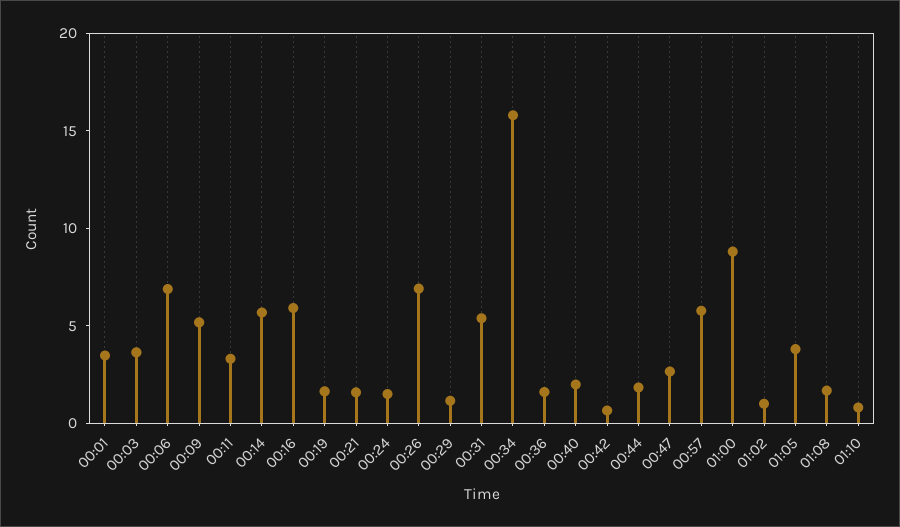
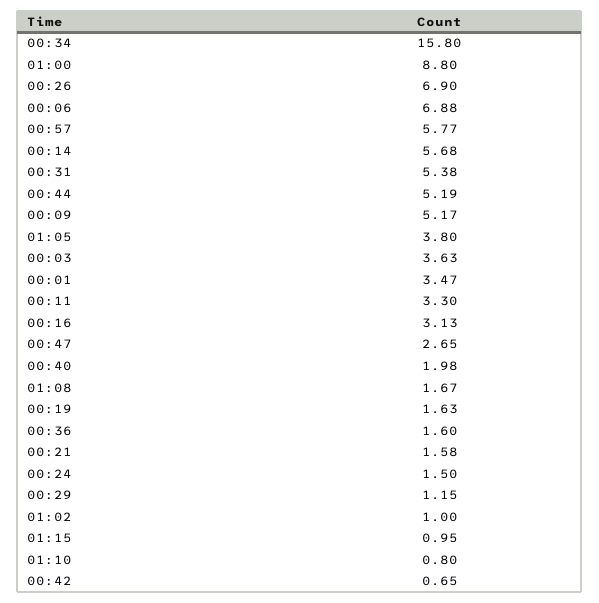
00:16: 6 -> 3.13
00:44: 2 -> 5.19
01:15: none -> 0.95

